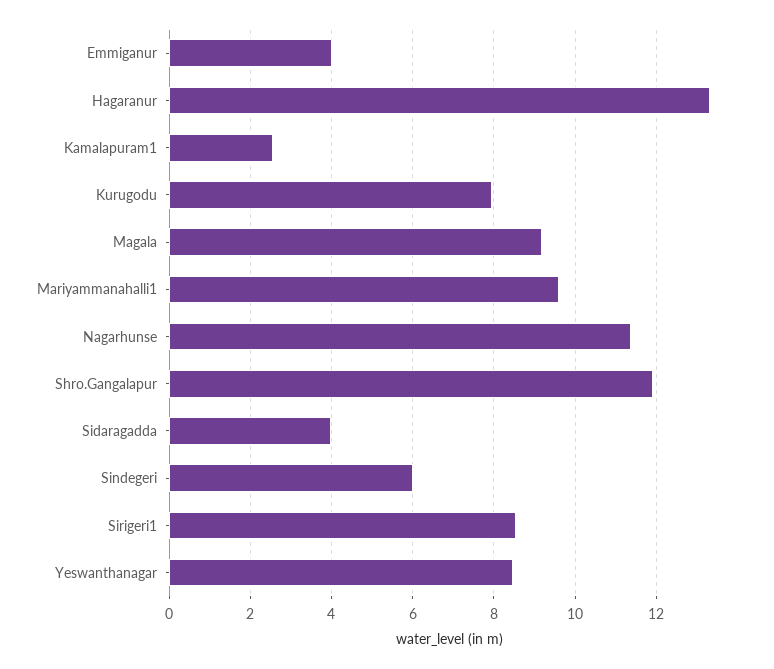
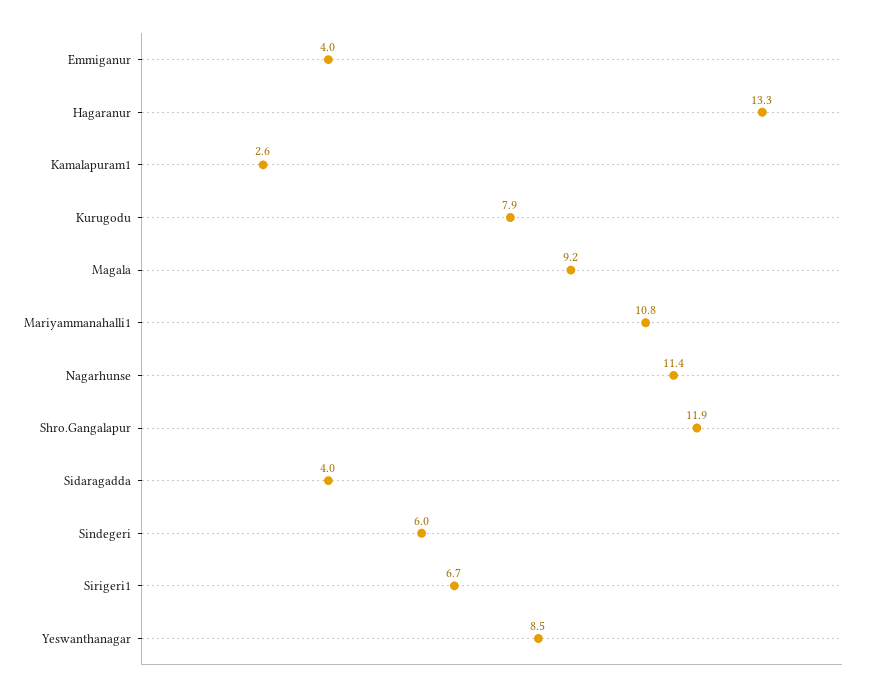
Mariyammanahalli1: 9.6 -> 10.8
Sirigeri1: 8.6 -> 6.7

